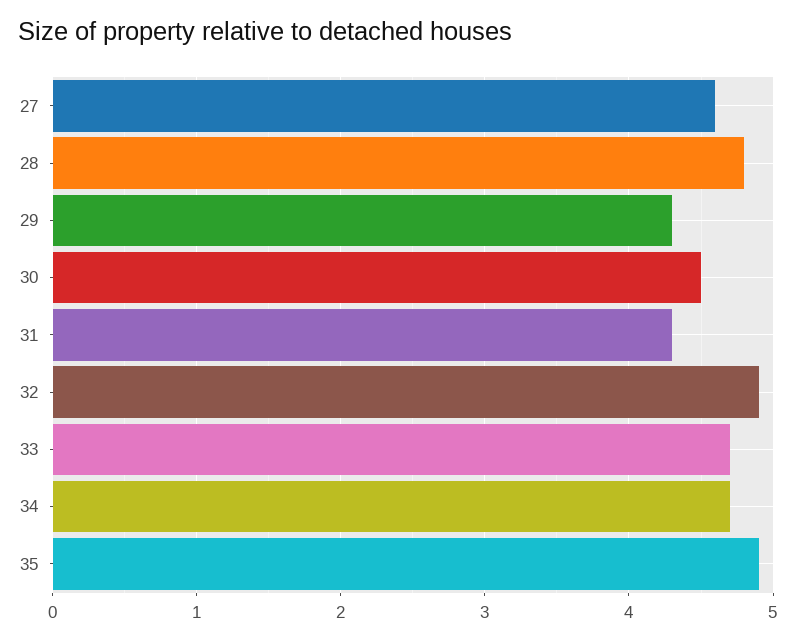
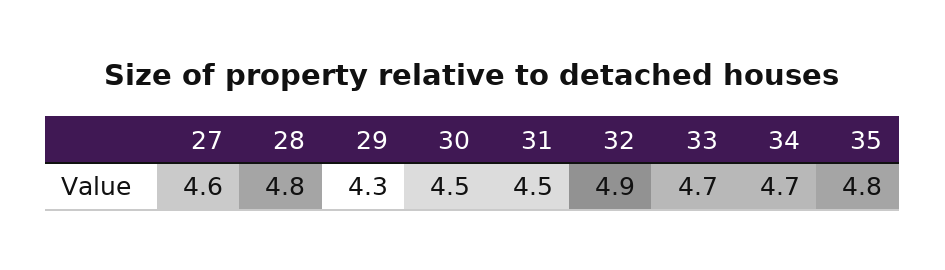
31: 4.3 -> 4.5
35: 4.9 -> 4.8

